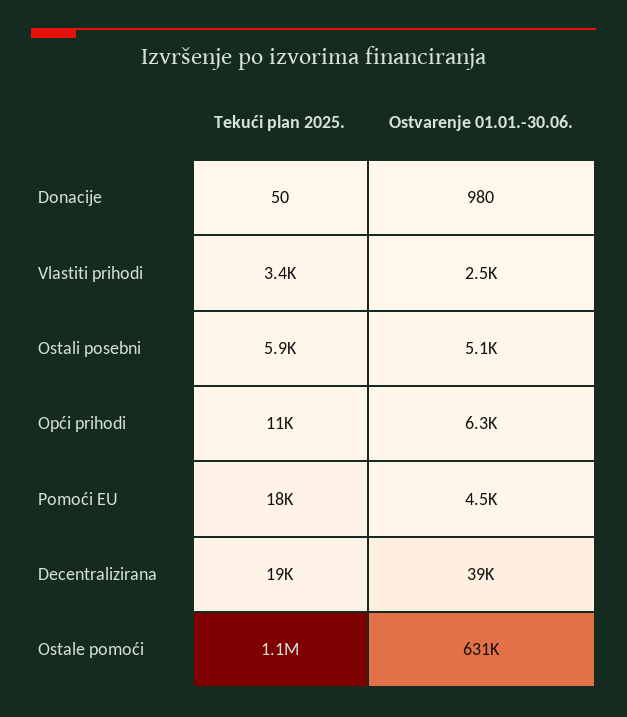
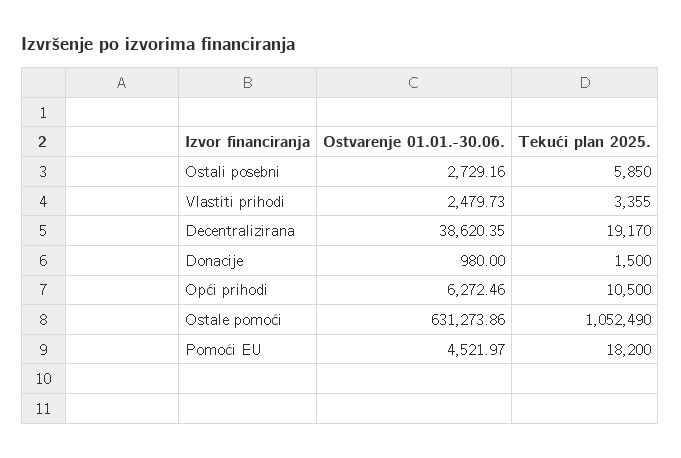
Tekući plan 2025., Donacije: 50 -> 1500
Ostvarenje 01.01.-30.06., Ostali posebni: 5100 -> 2729.16

